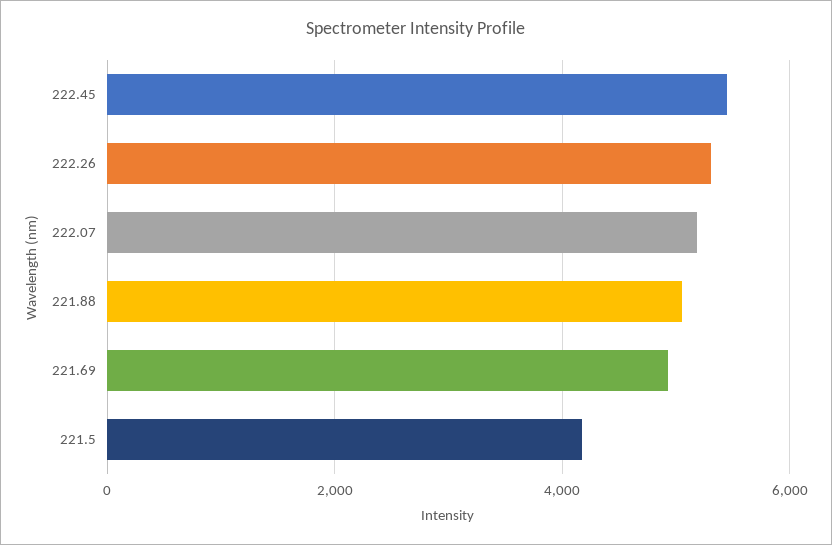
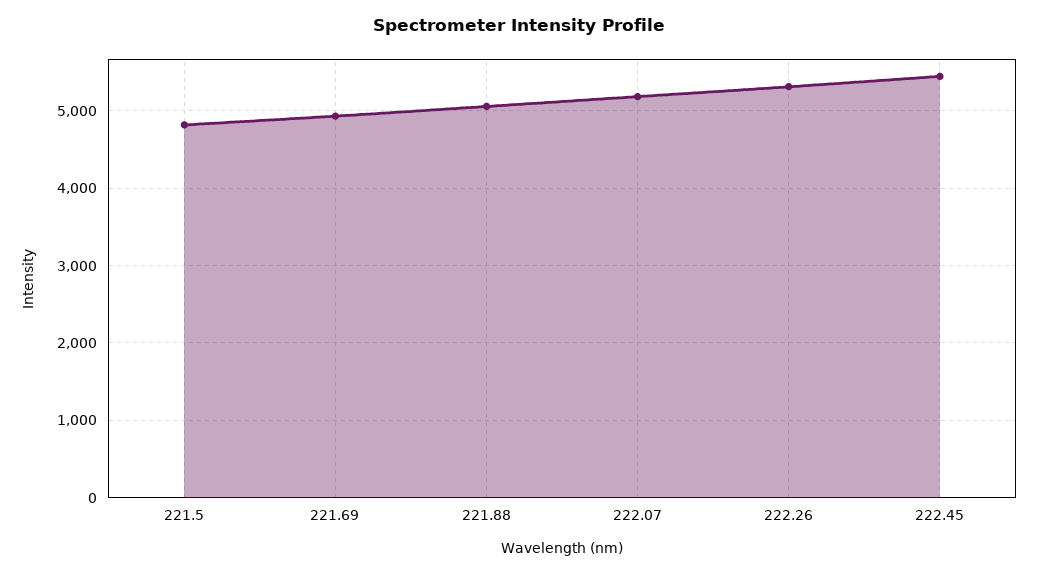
221.5: 4200 -> 4800

